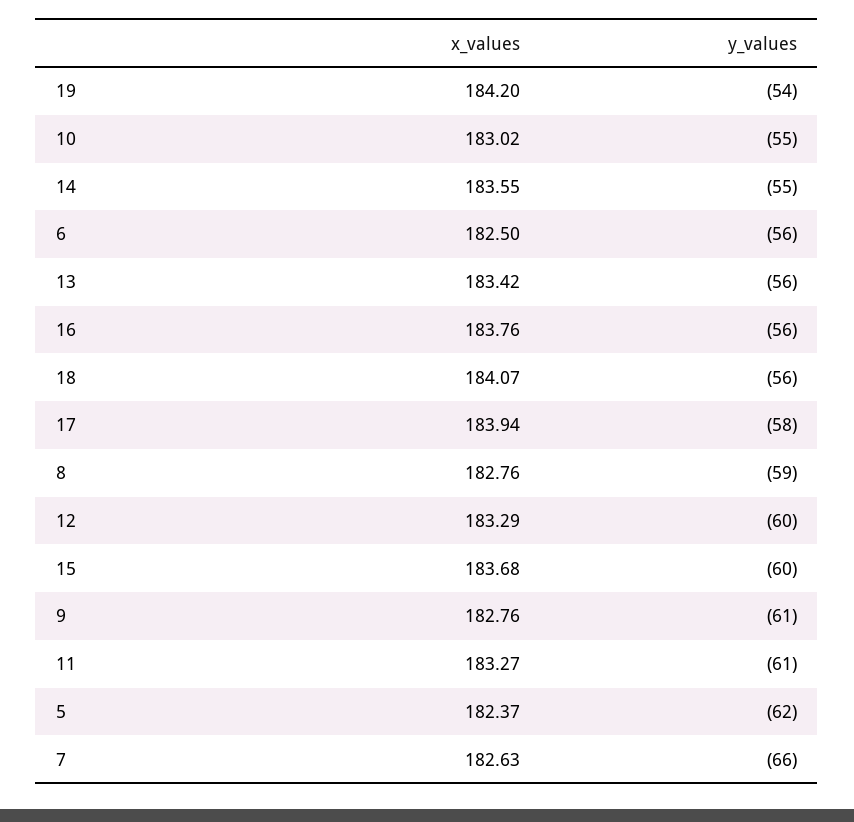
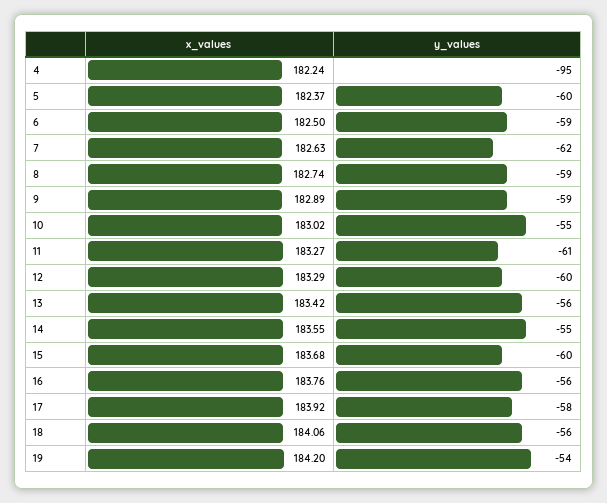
y_values, 6: -56 -> -59
x_values, 18: 184.07 -> 184.06
x_values, 17: 183.94 -> 183.92
x_values, 8: 182.76 -> 182.74
x_values, 9: 182.76 -> 182.89
y_values, 9: -61 -> -59
y_values, 5: -62 -> -60
y_values, 7: -66 -> -62
x_values, 4: none -> 182.24
y_values, 4: none -> -95

